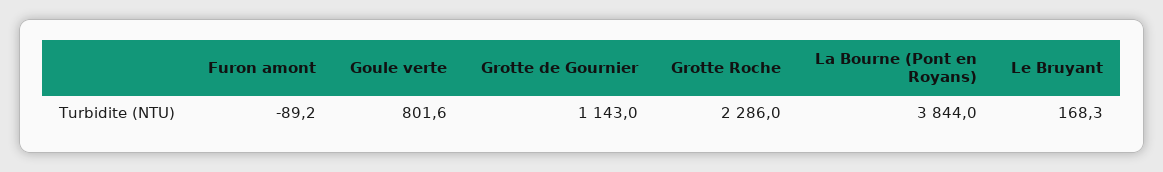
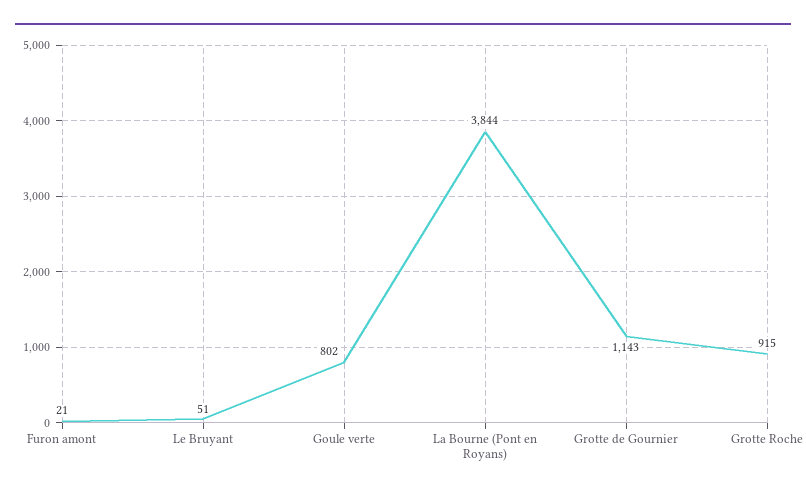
Furon amont: -89.2 -> 21
Grotte Roche: 2286 -> 915
Le Bruyant: 168.3 -> 51

